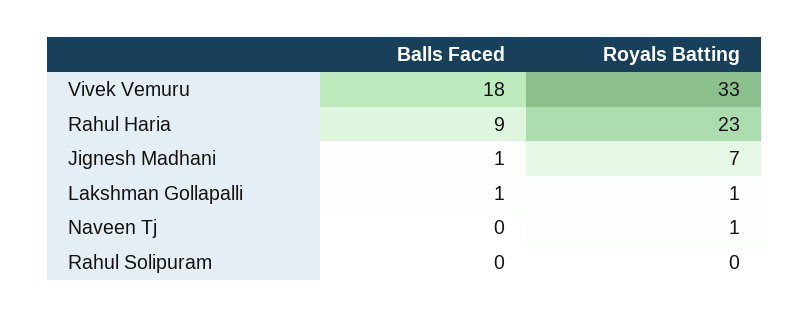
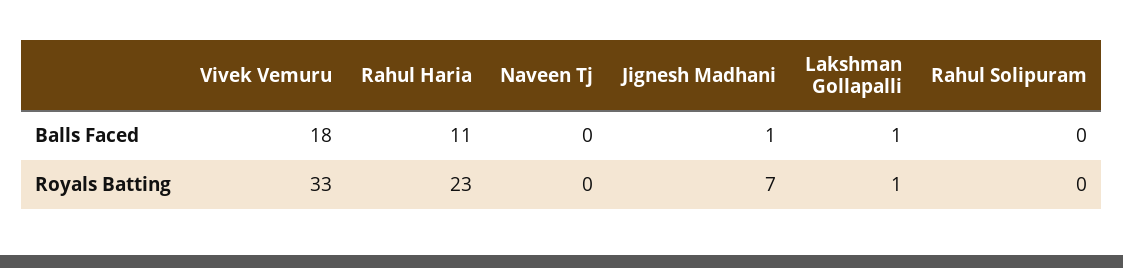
Balls Faced, Rahul Haria: 9 -> 11
Royals Batting, Naveen Tj: 1 -> 0

